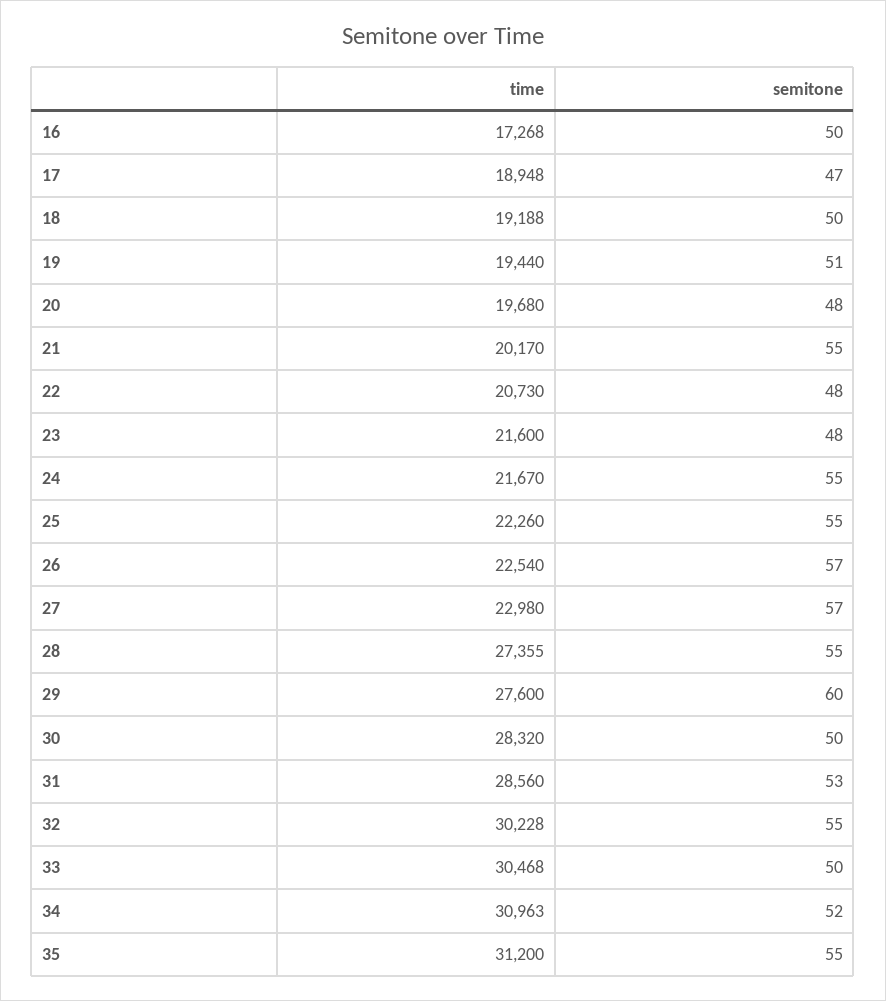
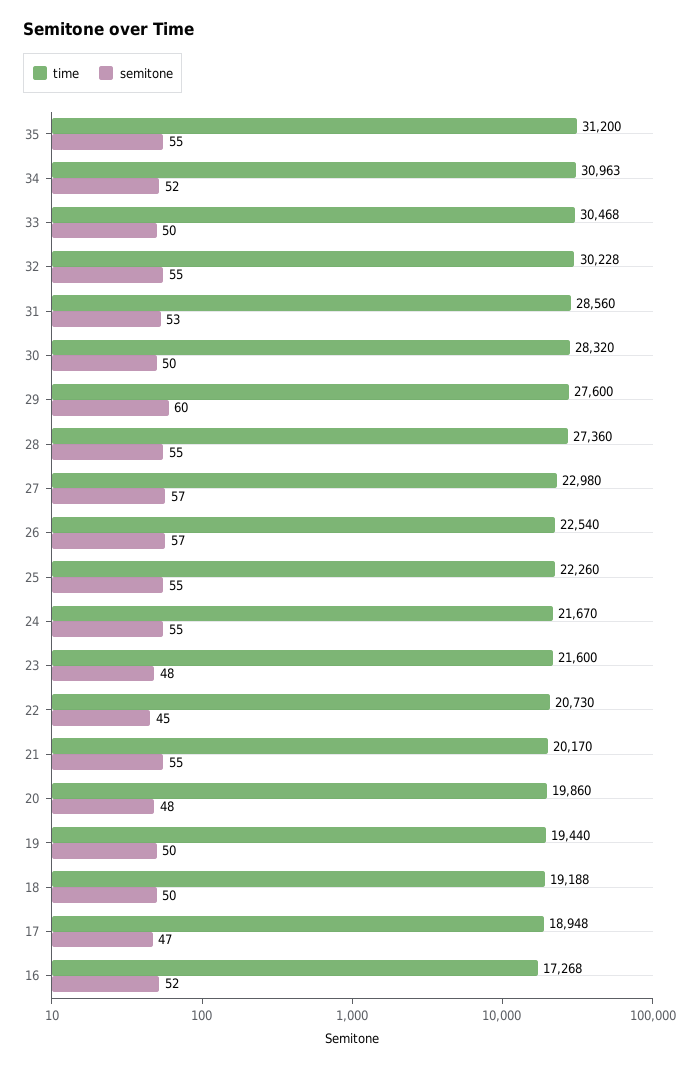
semitone, 16: 50 -> 52
semitone, 19: 51 -> 50
time, 20: 19680 -> 19860
semitone, 22: 48 -> 45
time, 28: 27355 -> 27360

